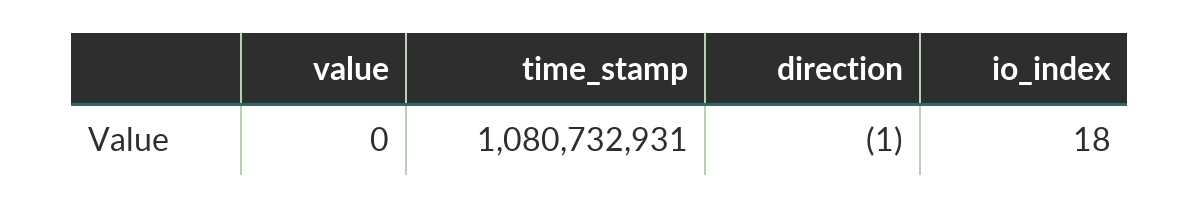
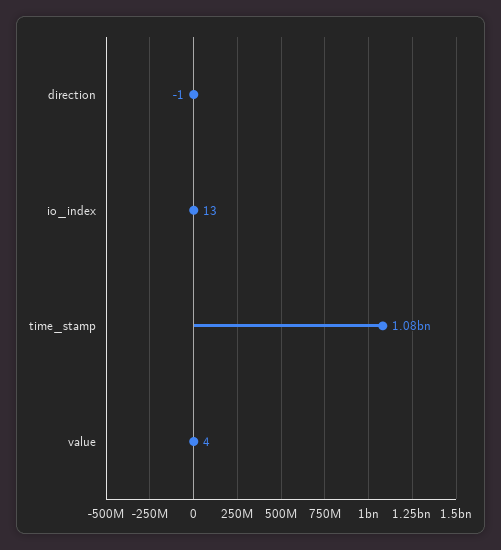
value: 0 -> 4
io_index: 18 -> 13

